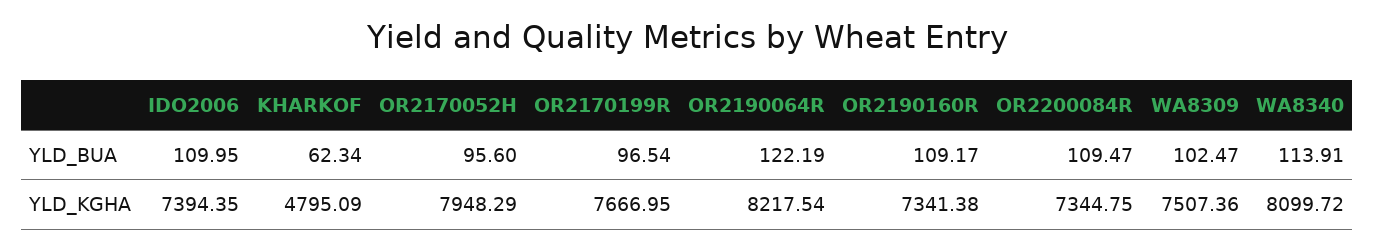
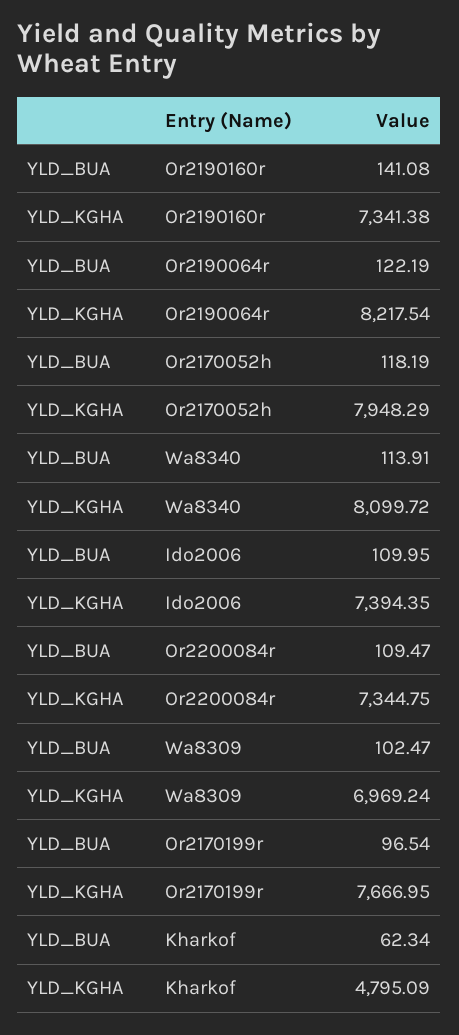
OR2170052H, YLD_BUA: 95.6 -> 118.19
OR2190160R, YLD_BUA: 109.17 -> 141.08
WA8309, YLD_KGHA: 7507.36 -> 6969.24

